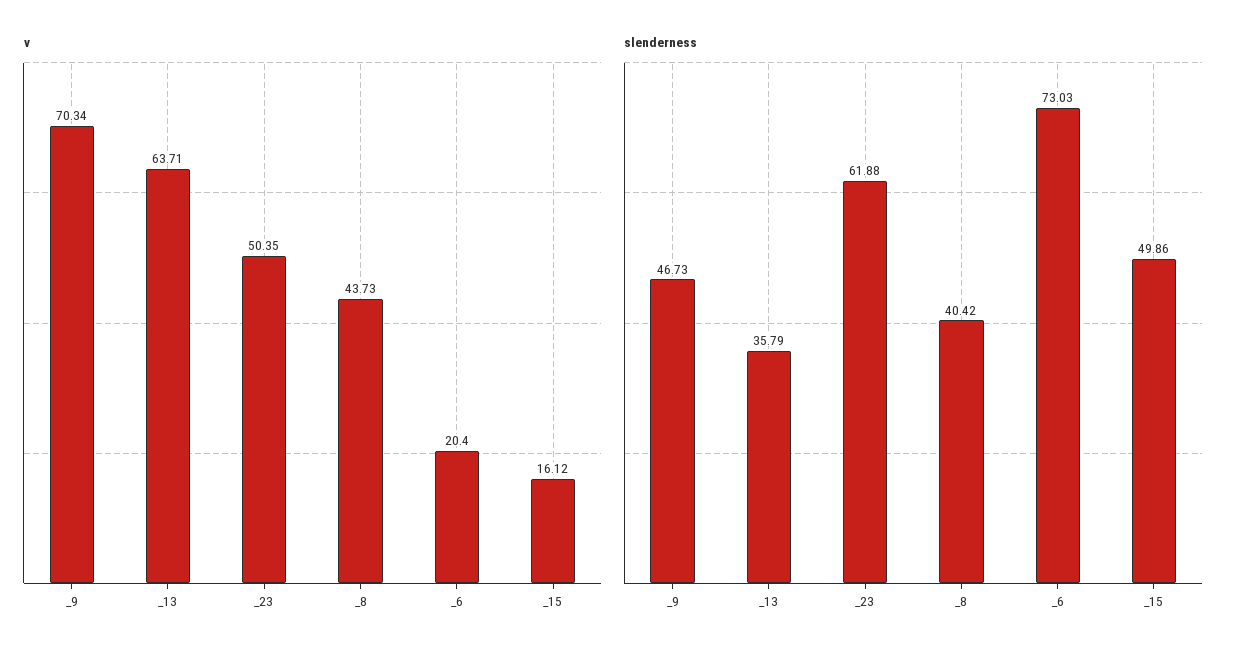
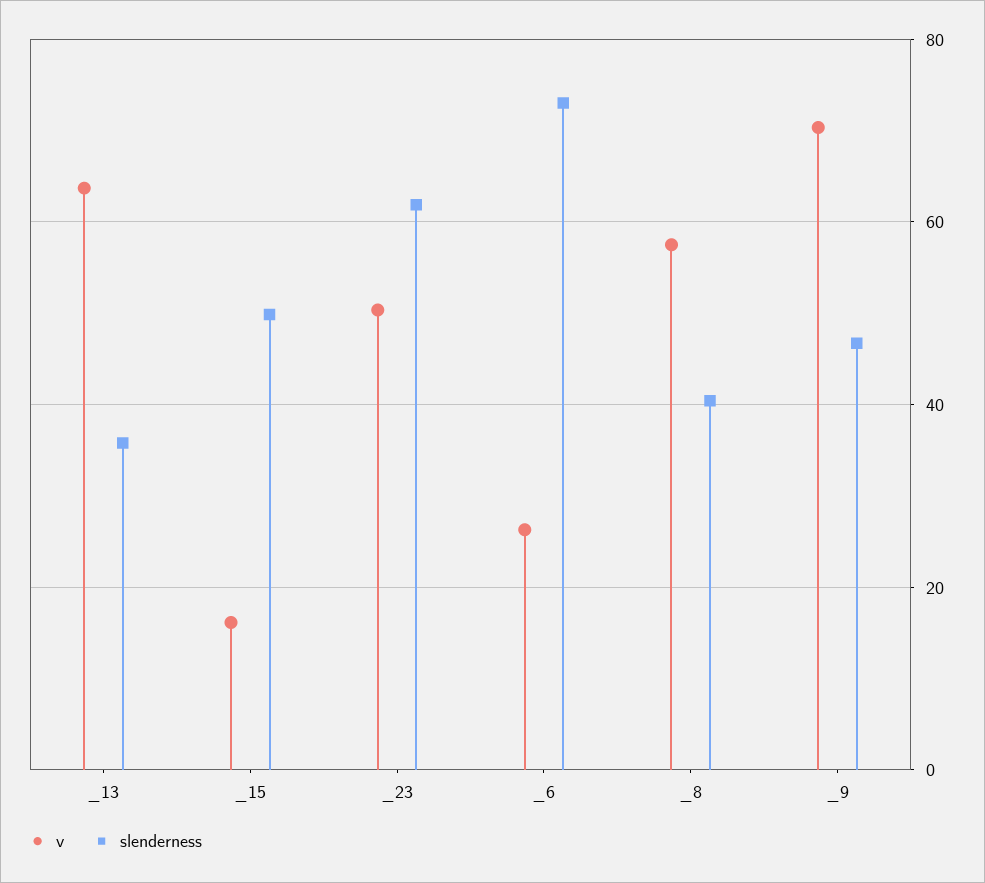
v, _8: 43.73 -> 58
v, _6: 20.4 -> 26

